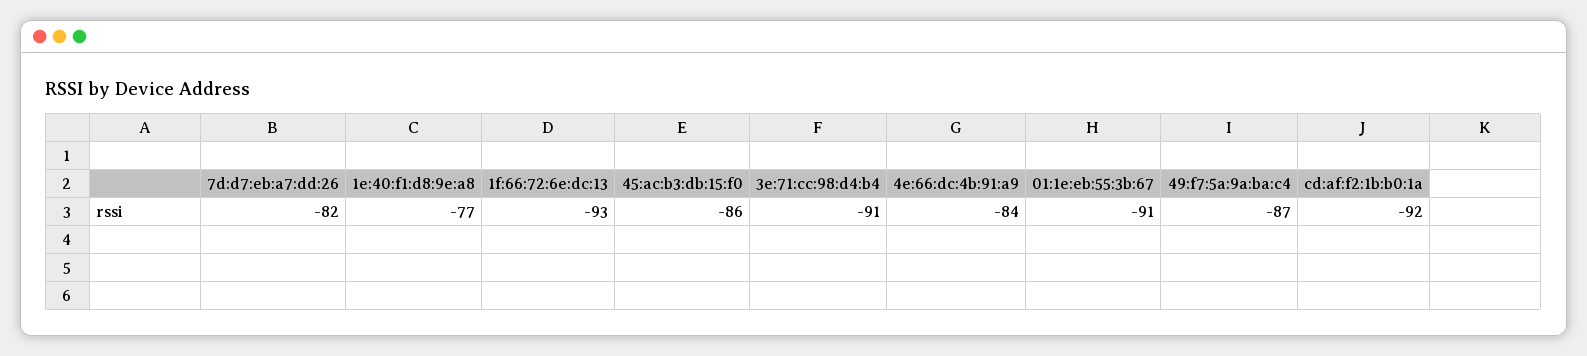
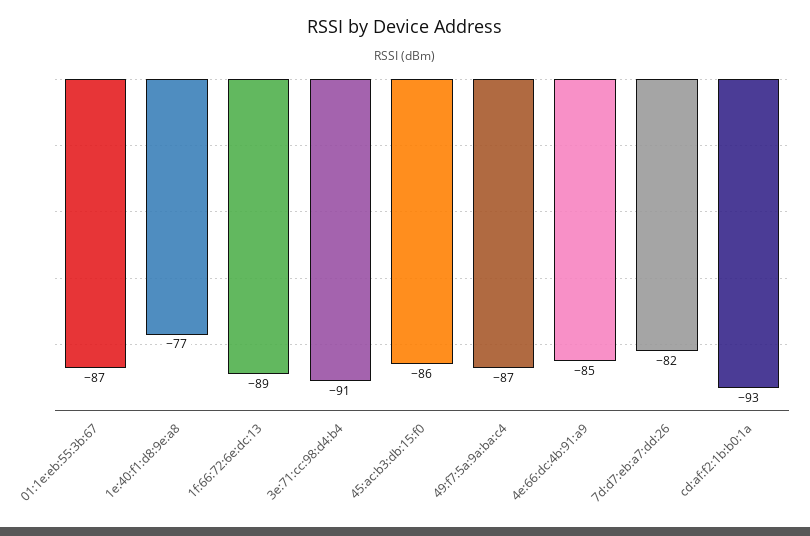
1f:66:72:6e:dc:13: -93 -> -89
4e:66:dc:4b:91:a9: -84 -> -85
01:1e:eb:55:3b:67: -91 -> -87
cd:af:f2:1b:b0:1a: -92 -> -93

